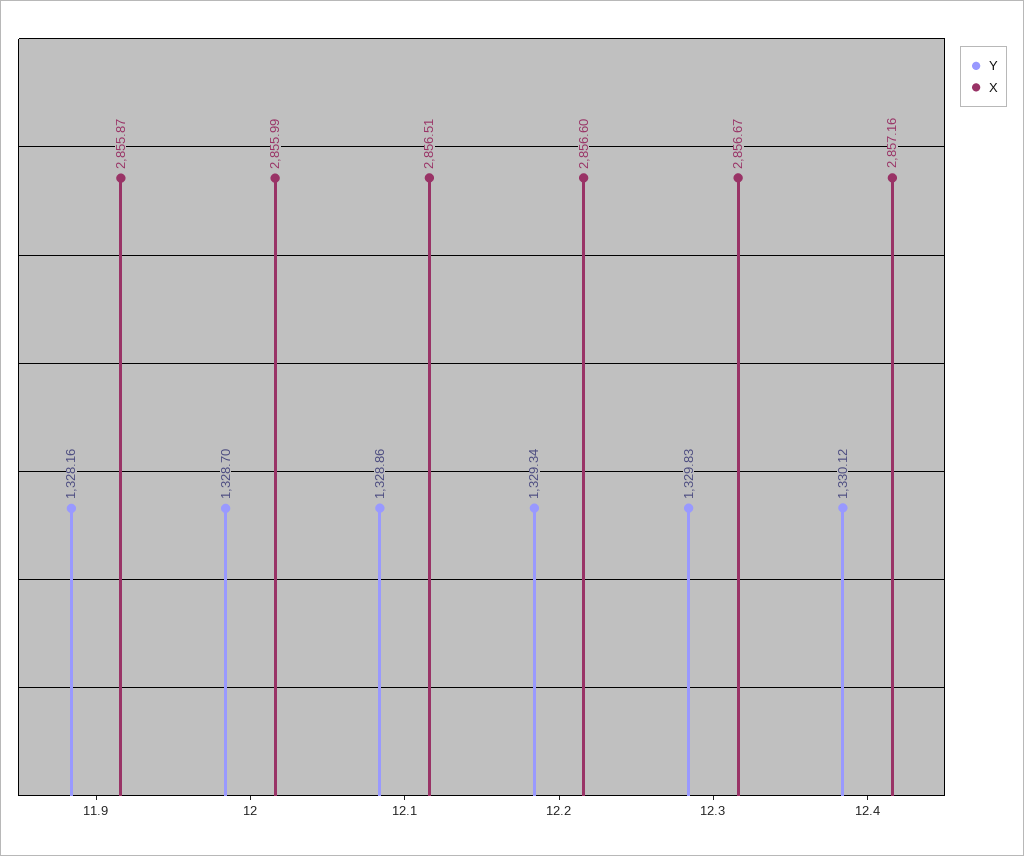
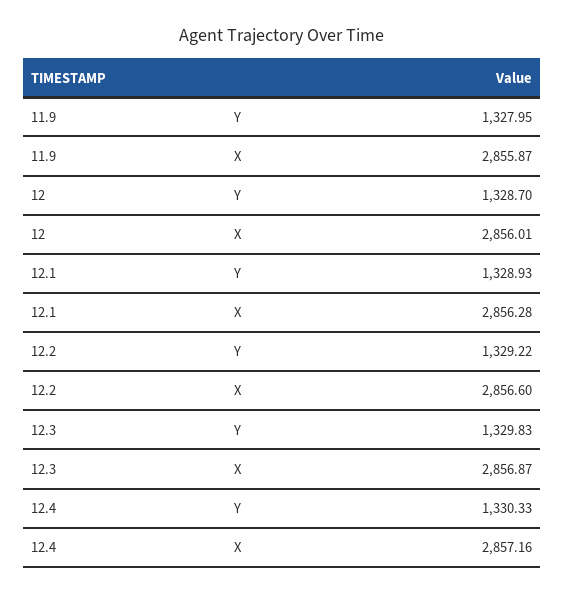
Y, 11.9: 1328.16 -> 1327.95
X, 12: 2855.99 -> 2856.01
Y, 12.1: 1328.86 -> 1328.93
X, 12.1: 2856.51 -> 2856.28
Y, 12.2: 1329.34 -> 1329.22
X, 12.3: 2856.67 -> 2856.87
Y, 12.4: 1330.12 -> 1330.33

